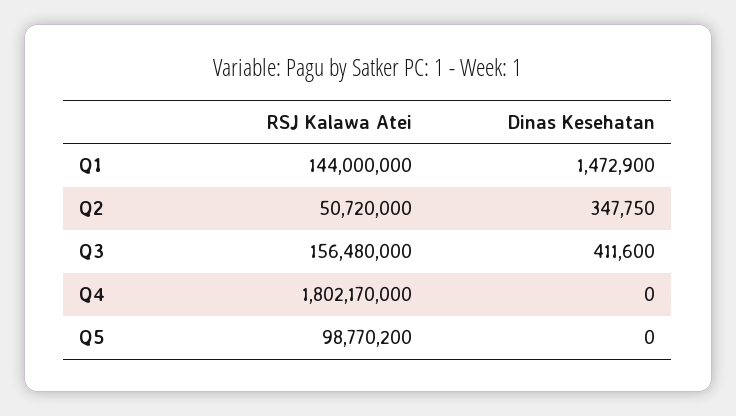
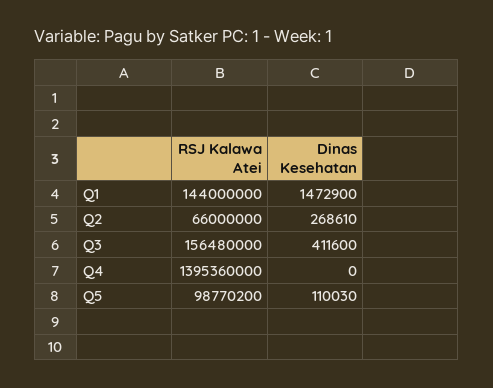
RSJ Kalawa Atei, Q2: 50720000 -> 66000000
Dinas Kesehatan, Q2: 347750 -> 268610
RSJ Kalawa Atei, Q4: 1802170000 -> 1395360000
Dinas Kesehatan, Q5: 0 -> 110030

